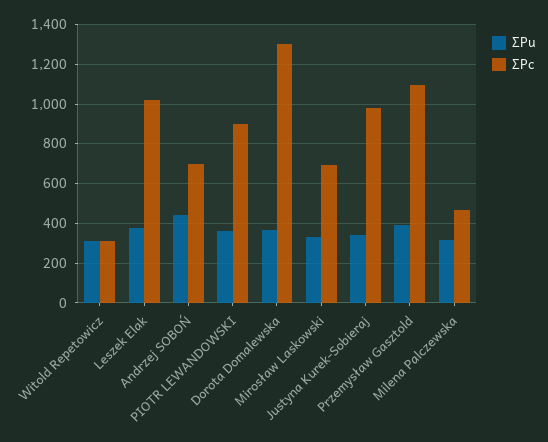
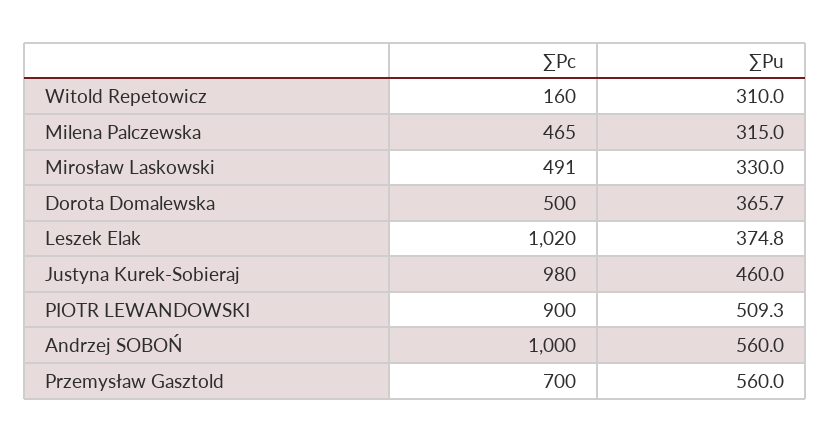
∑Pc, Witold Repetowicz: 300 -> 160
∑Pu, Andrzej SOBOŃ: 450 -> 560
∑Pc, Andrzej SOBOŃ: 700 -> 1000
∑Pu, PIOTR LEWANDOWSKI: 350 -> 509.3
∑Pc, Dorota Domalewska: 1300 -> 500
∑Pc, Mirosław Laskowski: 700 -> 491
∑Pu, Justyna Kurek-Sobieraj: 350 -> 460
∑Pu, Przemysław Gasztold: 400 -> 560
∑Pc, Przemysław Gasztold: 1100 -> 700

